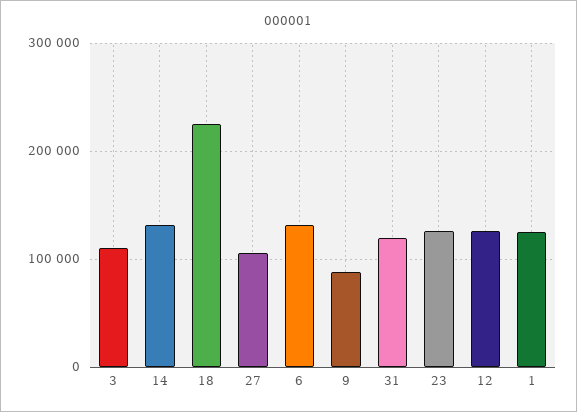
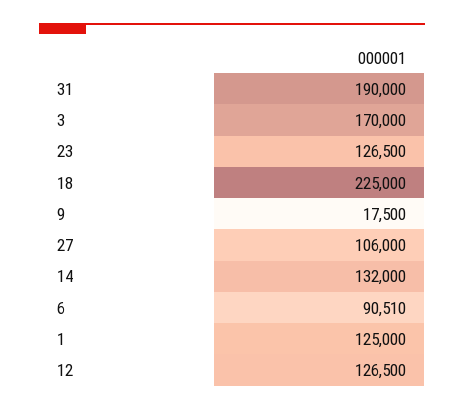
3: 110000 -> 170000
6: 130000 -> 90510
9: 90000 -> 17500
31: 120000 -> 190000

